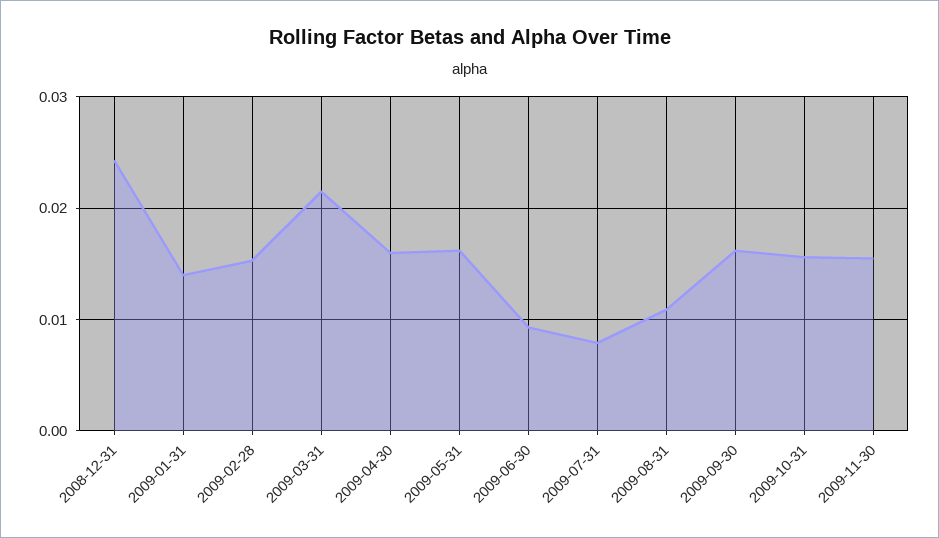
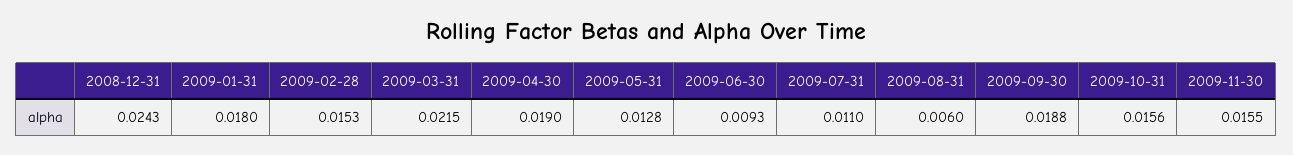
2009-01-31: 0.014 -> 0.018
2009-04-30: 0.016 -> 0.019
2009-05-31: 0.016 -> 0.0128
2009-07-31: 0.008 -> 0.011
2009-08-31: 0.011 -> 0.006
2009-09-30: 0.016 -> 0.0188

